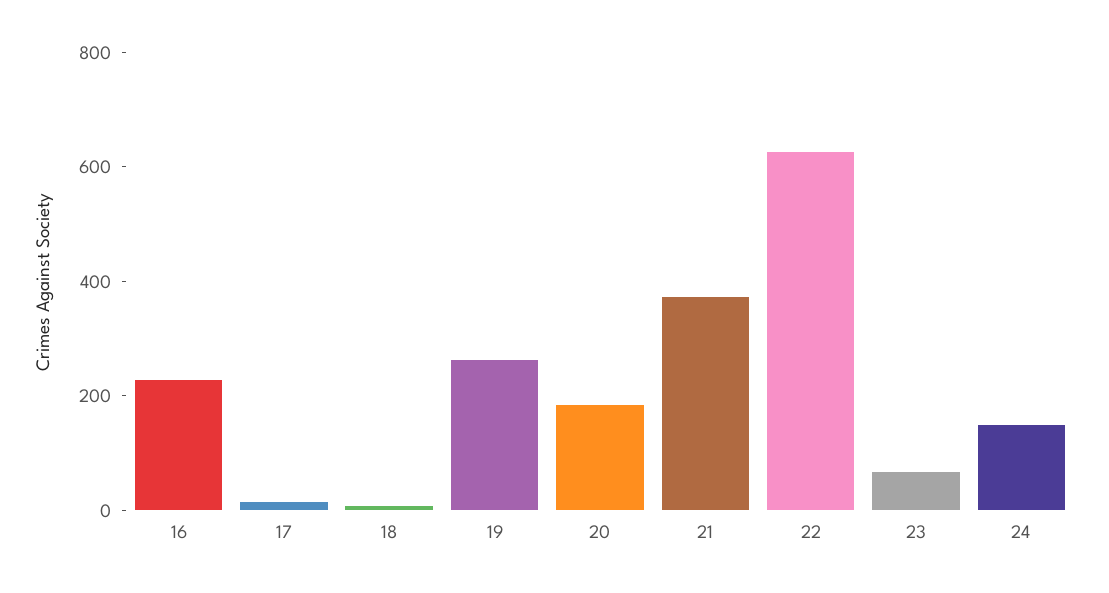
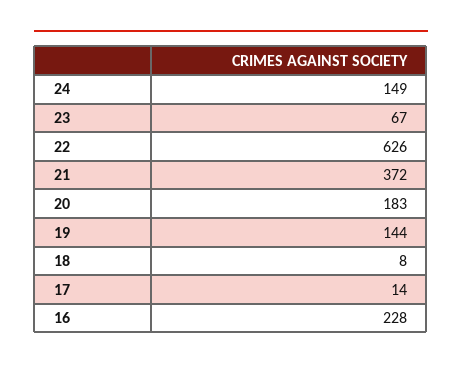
19: 250 -> 144

